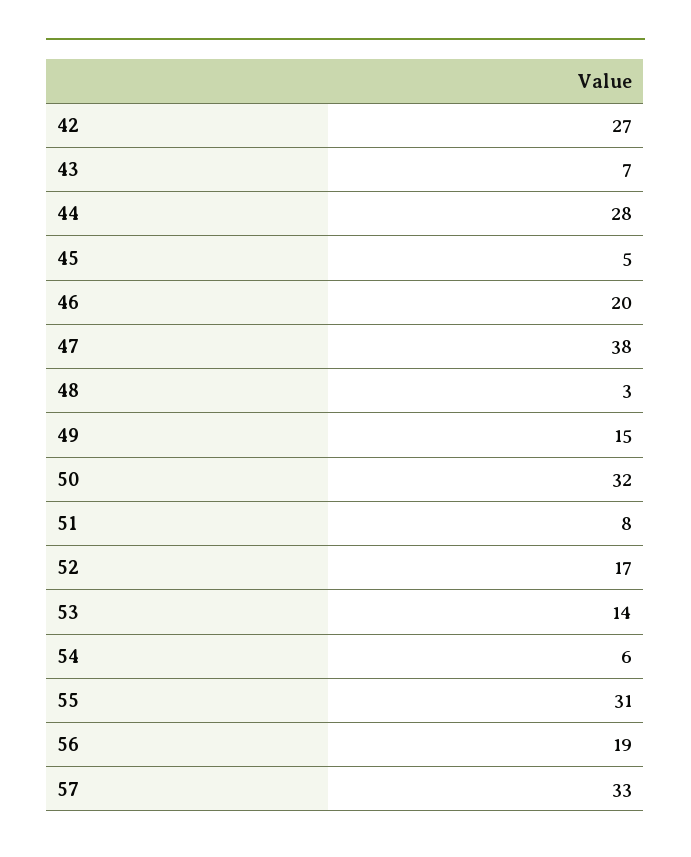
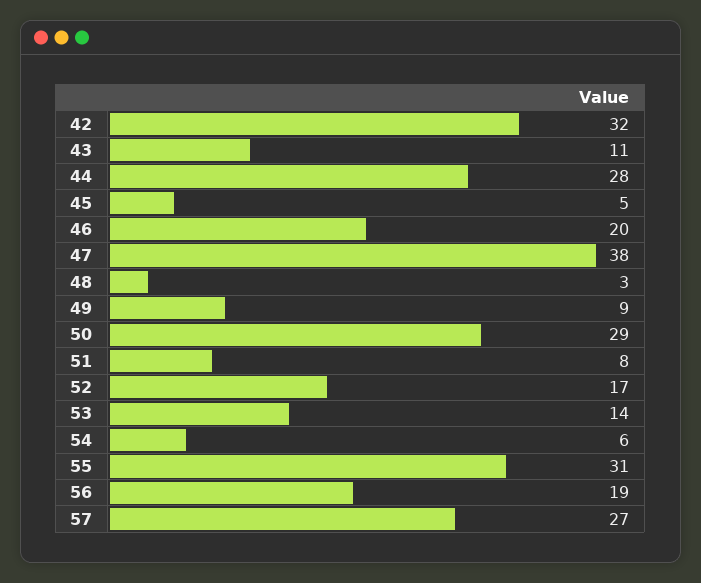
42: 27 -> 32
43: 7 -> 11
49: 15 -> 9
50: 32 -> 29
57: 33 -> 27

